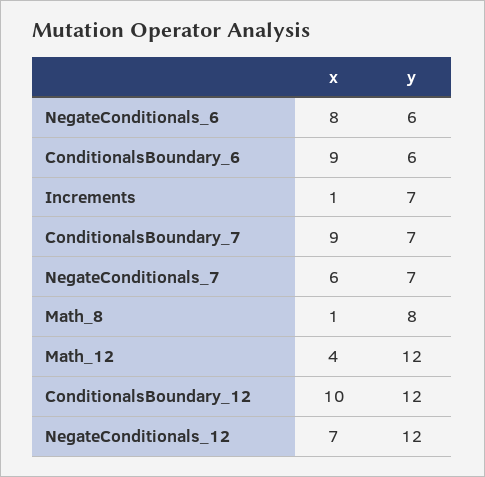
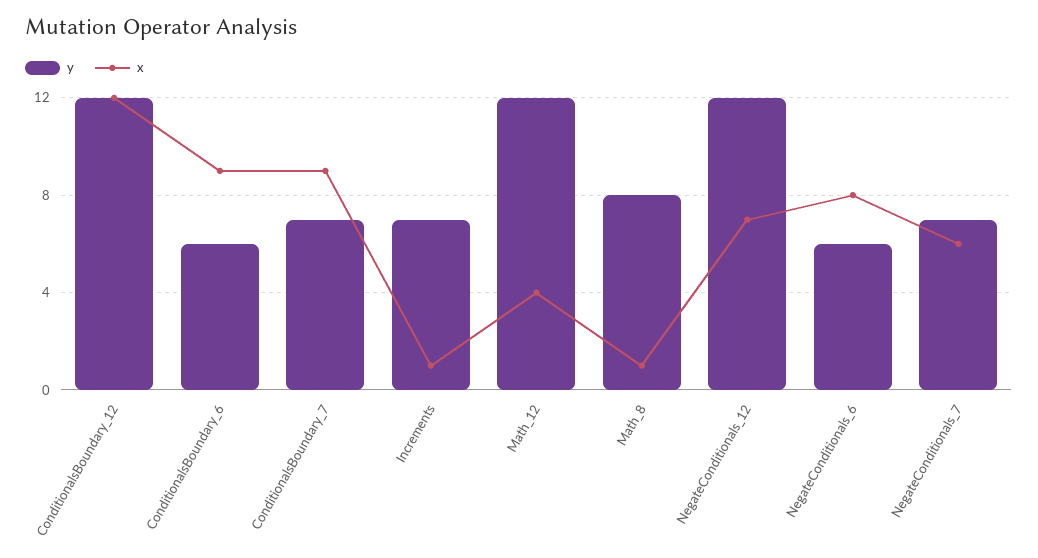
x, ConditionalsBoundary_12: 10 -> 12

